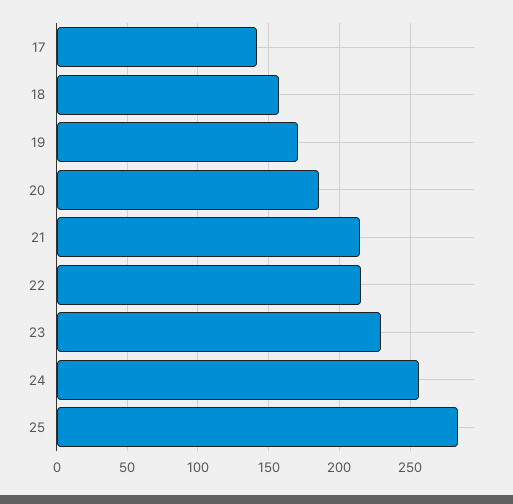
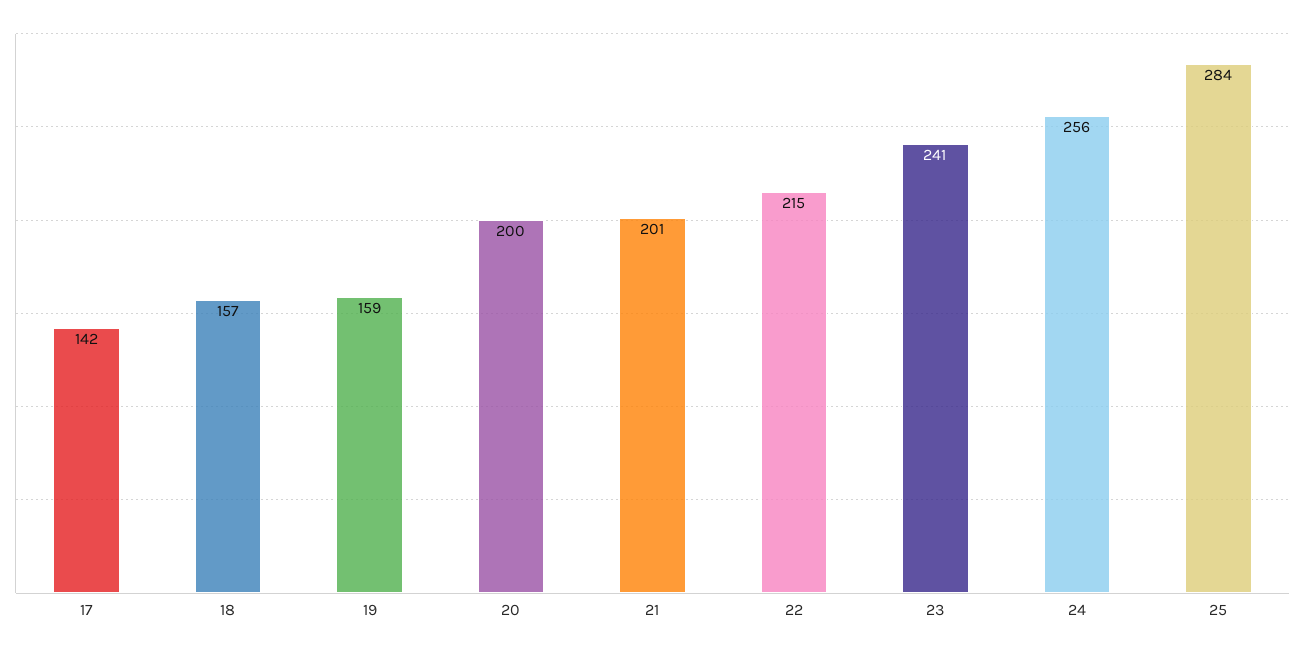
19: 170 -> 159
20: 185 -> 200
21: 215 -> 201
23: 230 -> 241

